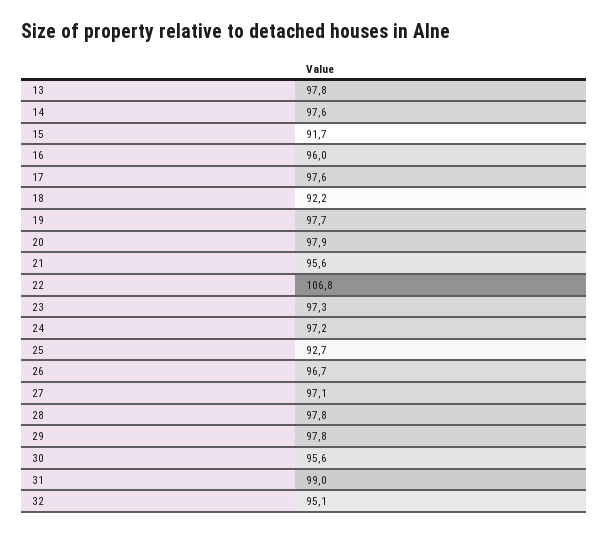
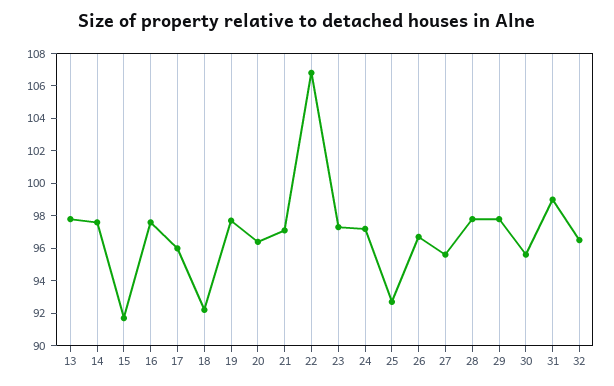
16: 96 -> 97.5
17: 97.6 -> 96
20: 97.9 -> 96.5
21: 95.6 -> 97
27: 97.1 -> 95.5
32: 95.1 -> 96.5

